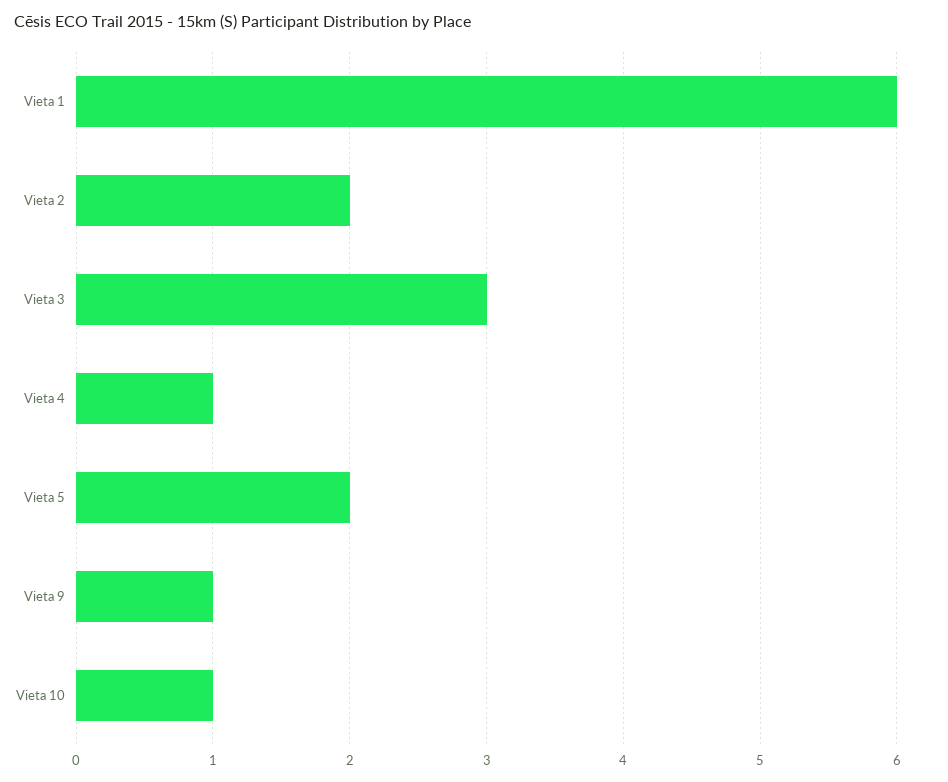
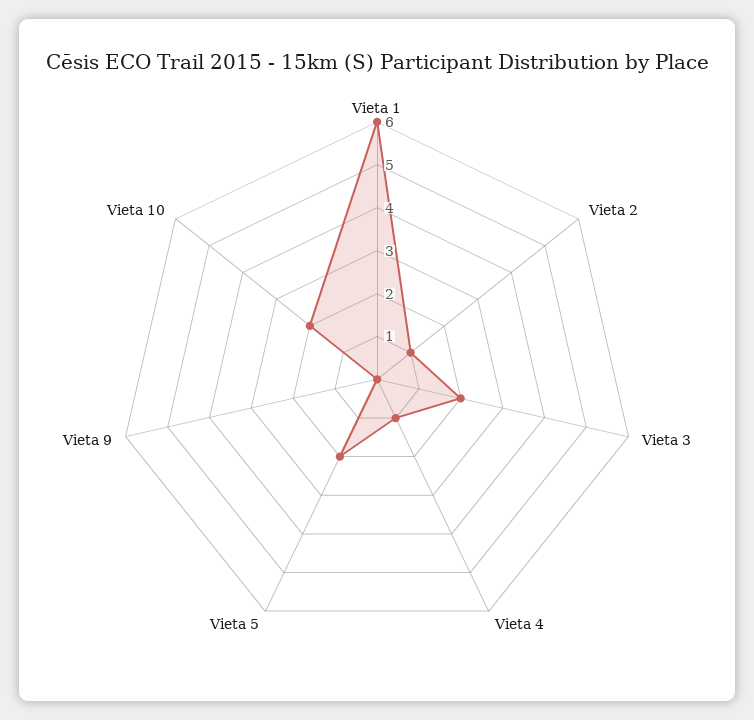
Vieta 2: 2 -> 1
Vieta 3: 3 -> 2
Vieta 9: 1 -> 0
Vieta 10: 1 -> 2

